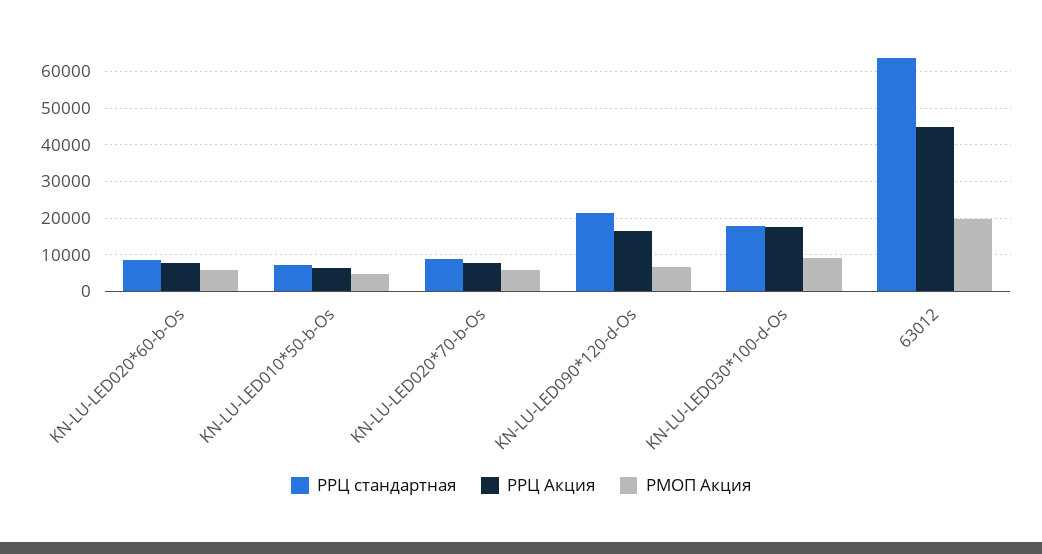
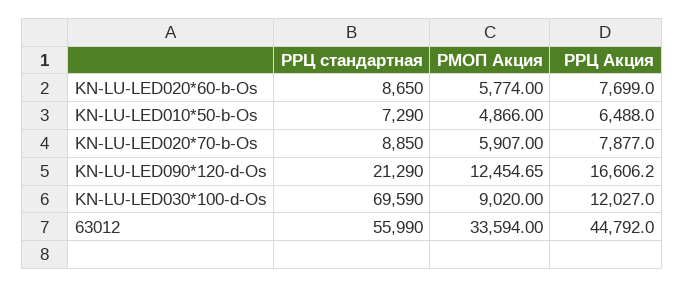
РМОП Акция, KN-LU-LED090*120-d-Os: 6000 -> 12454.65
РРЦ стандартная, KN-LU-LED030*100-d-Os: 18000 -> 69590
РРЦ Акция, KN-LU-LED030*100-d-Os: 18000 -> 12027
РРЦ стандартная, 63012: 64000 -> 55990
РМОП Акция, 63012: 20000 -> 33594

